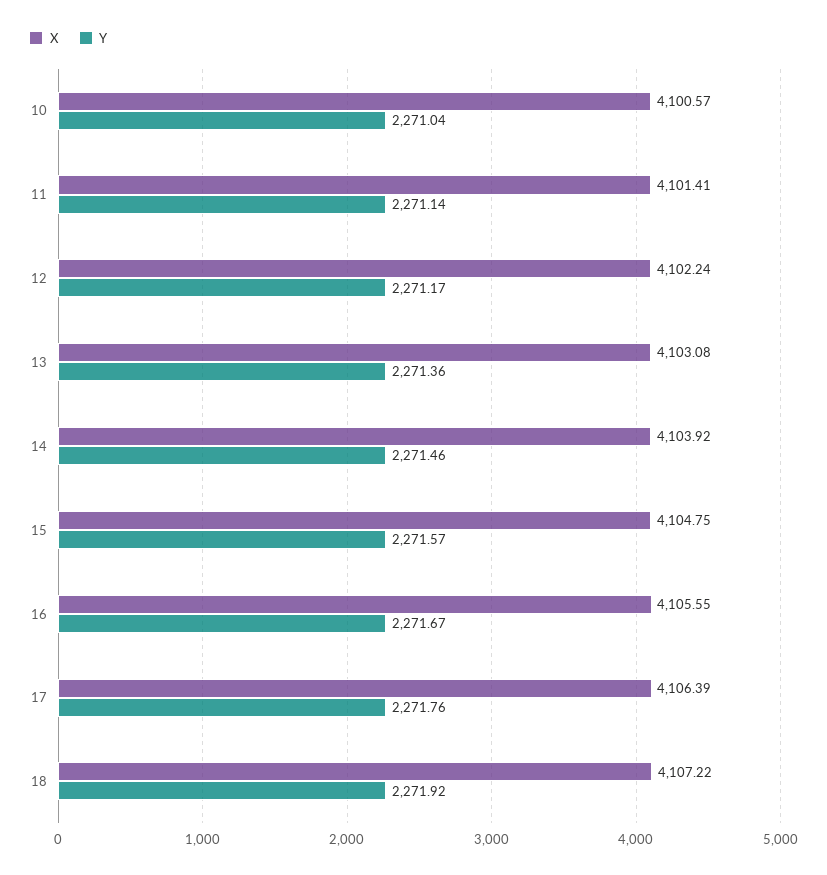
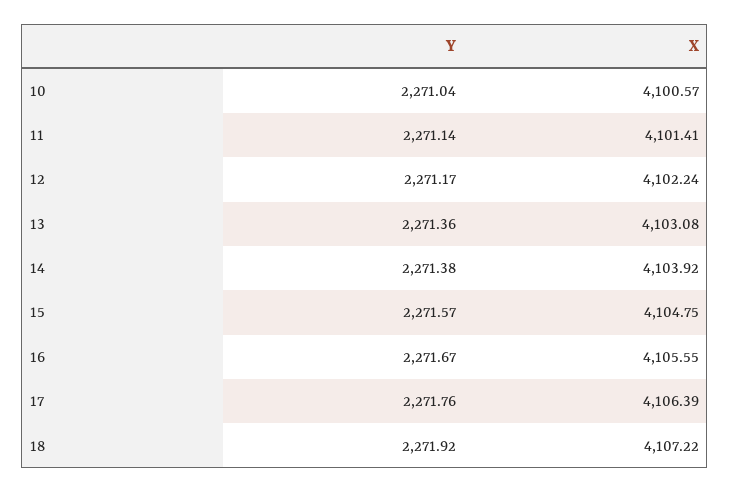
Y, 14: 2271.46 -> 2271.38

